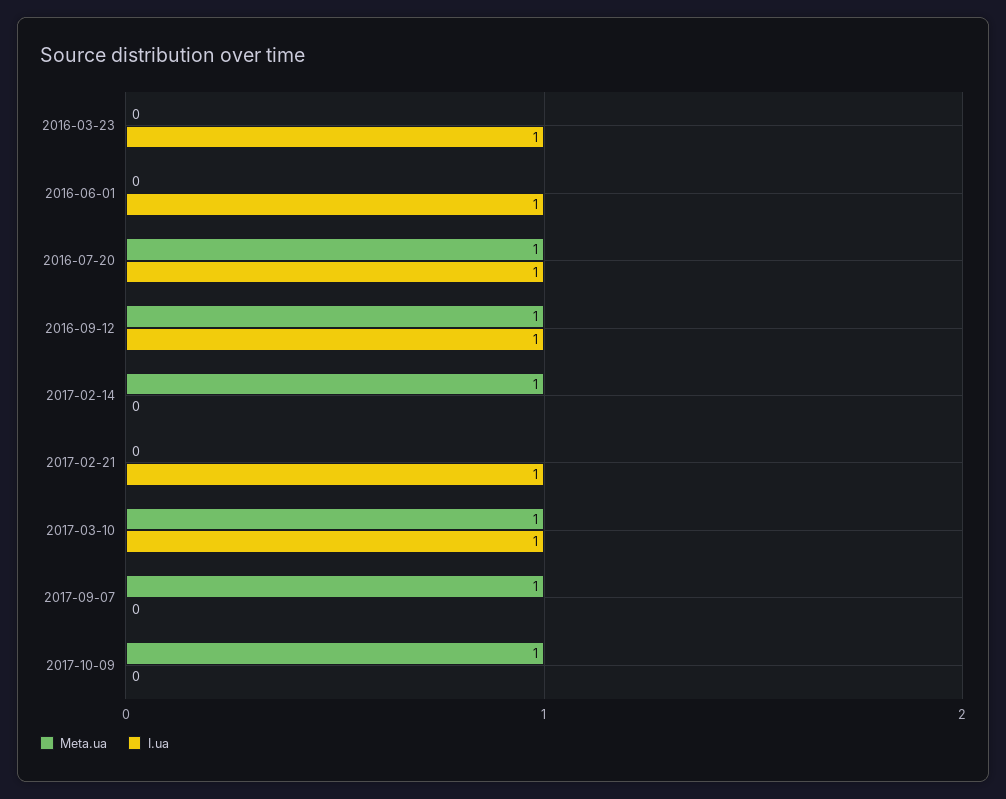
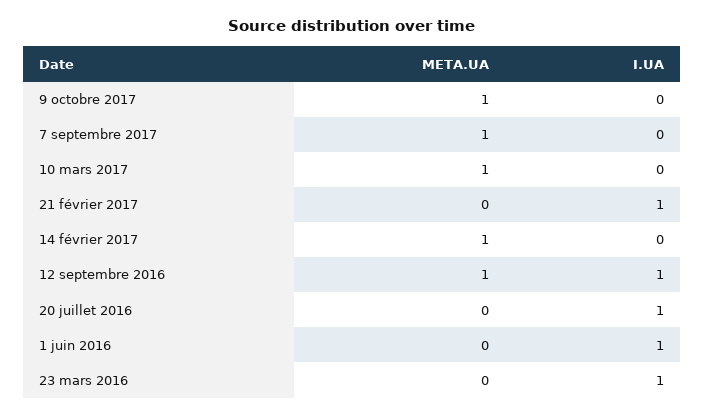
Meta.ua, 2016-07-20: 1 -> 0
I.ua, 2017-03-10: 1 -> 0

